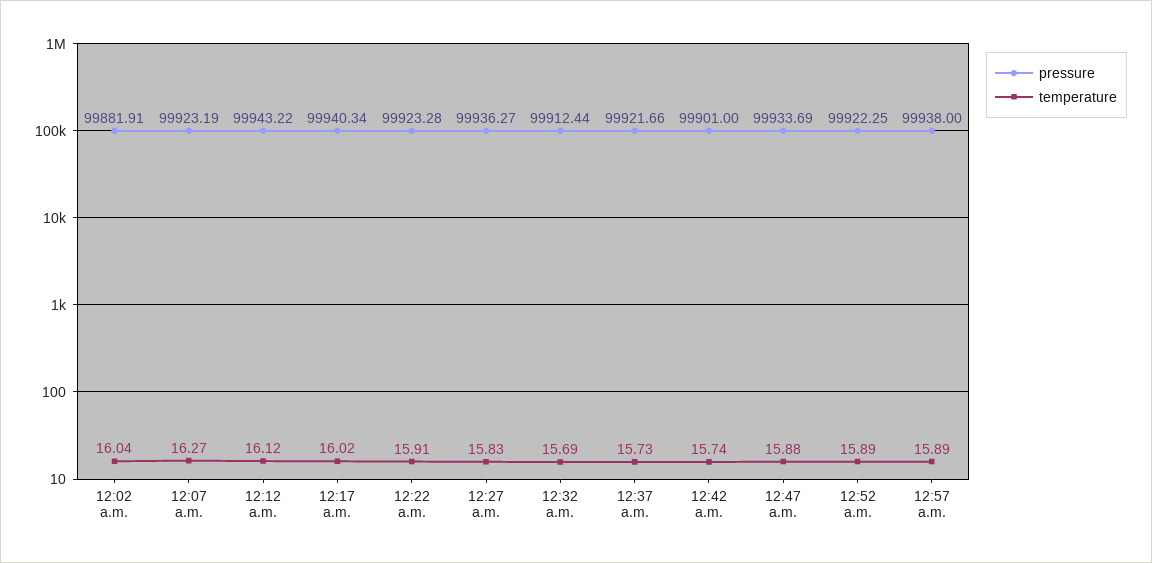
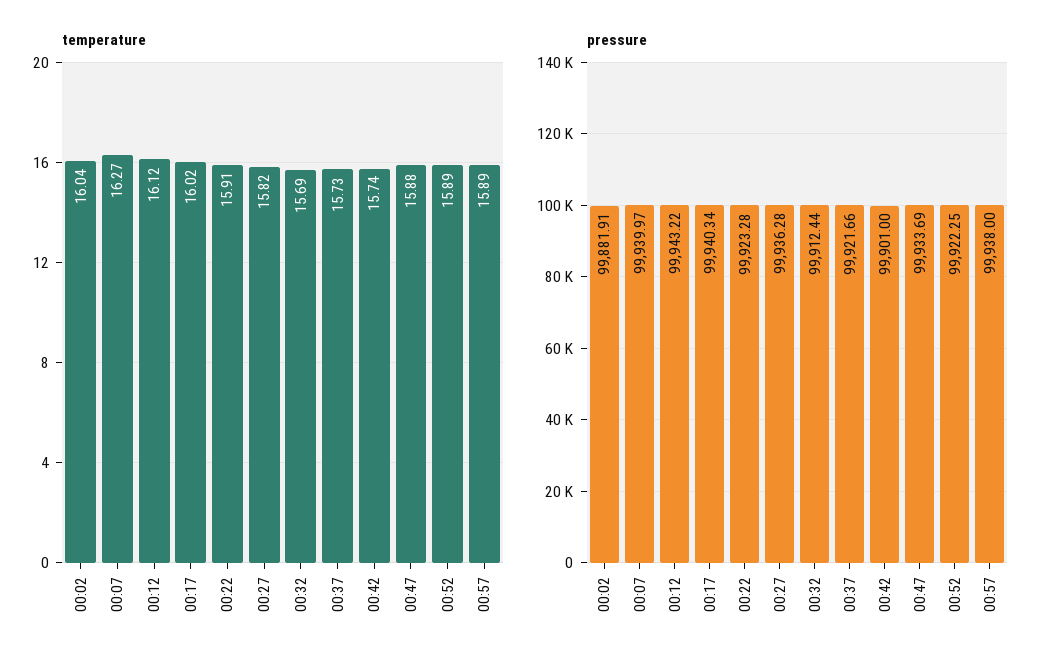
pressure, 12:07 a.m.: 99923.19 -> 99939.97
pressure, 12:27 a.m.: 99936.27 -> 99936.28
temperature, 12:27 a.m.: 15.83 -> 15.82

